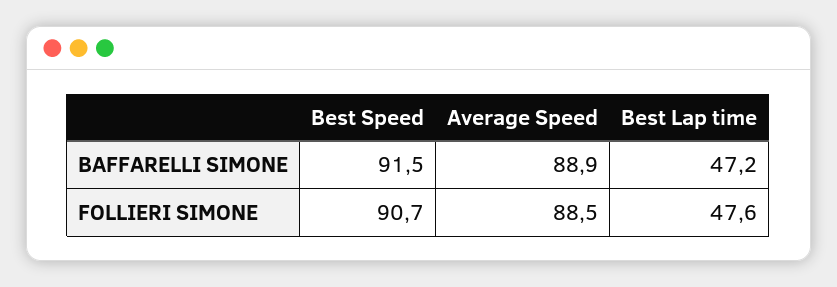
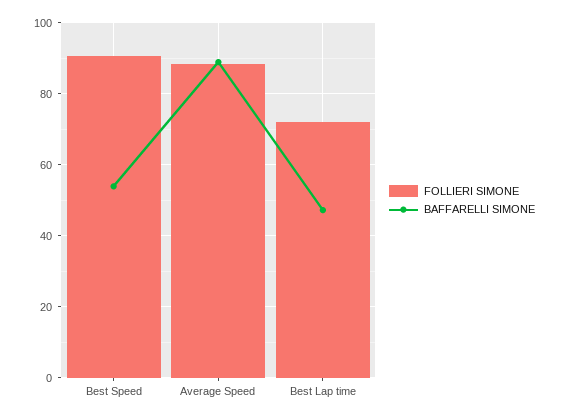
BAFFARELLI SIMONE, Best Speed: 91.5 -> 54
FOLLIERI SIMONE, Best Lap time: 47.6 -> 72

